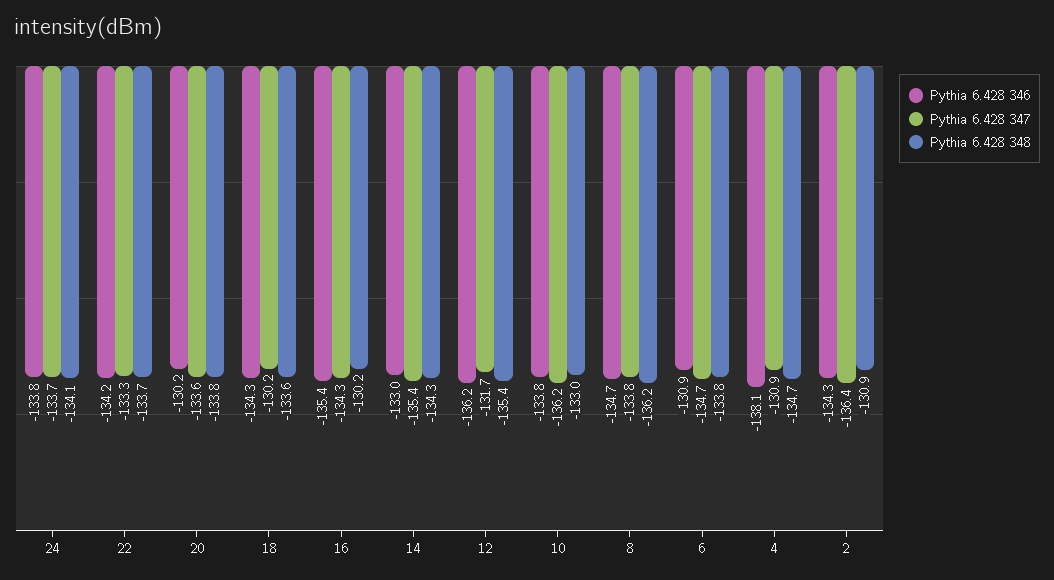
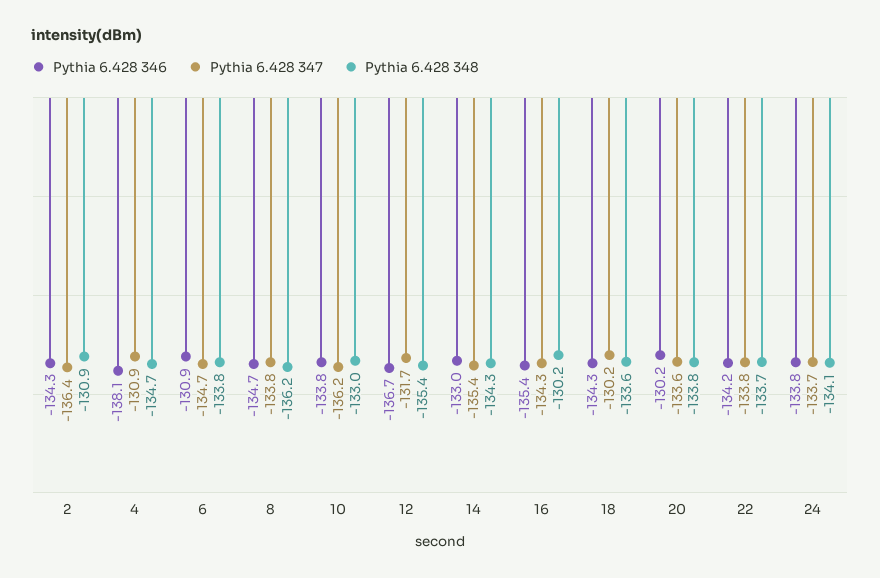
Pythia 6.428 347, 22: -133.3 -> -133.8
Pythia 6.428 346, 12: -136.2 -> -136.7

